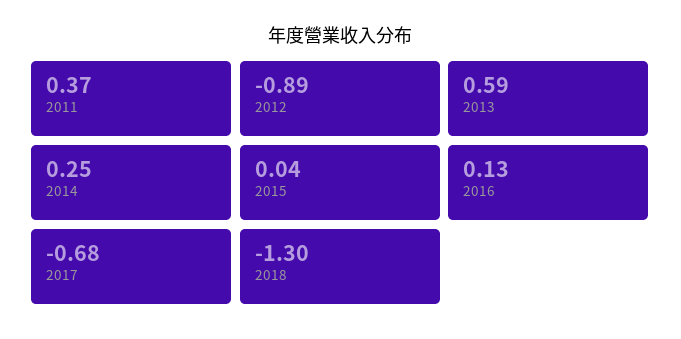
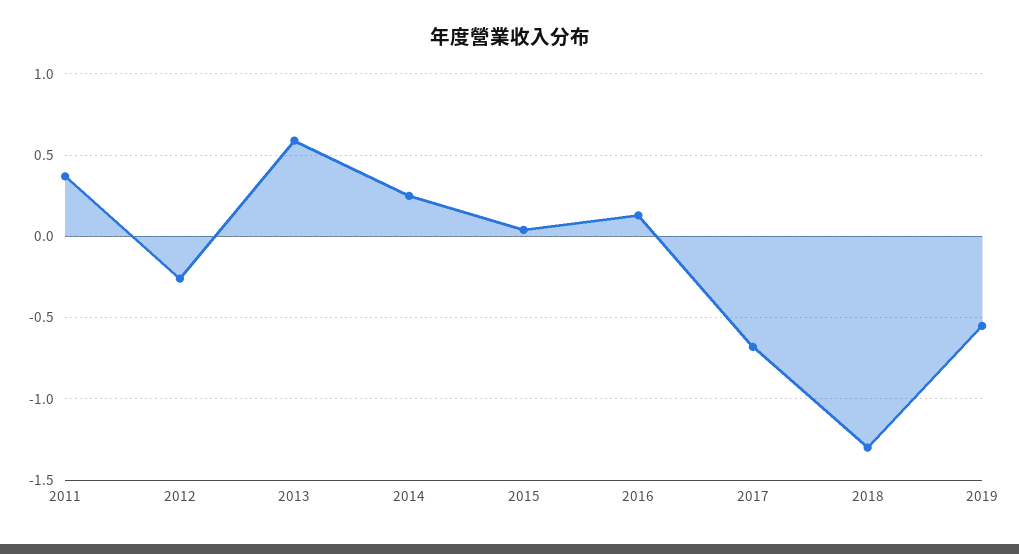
2012: -0.89 -> -0.25
2019: none -> -0.55

